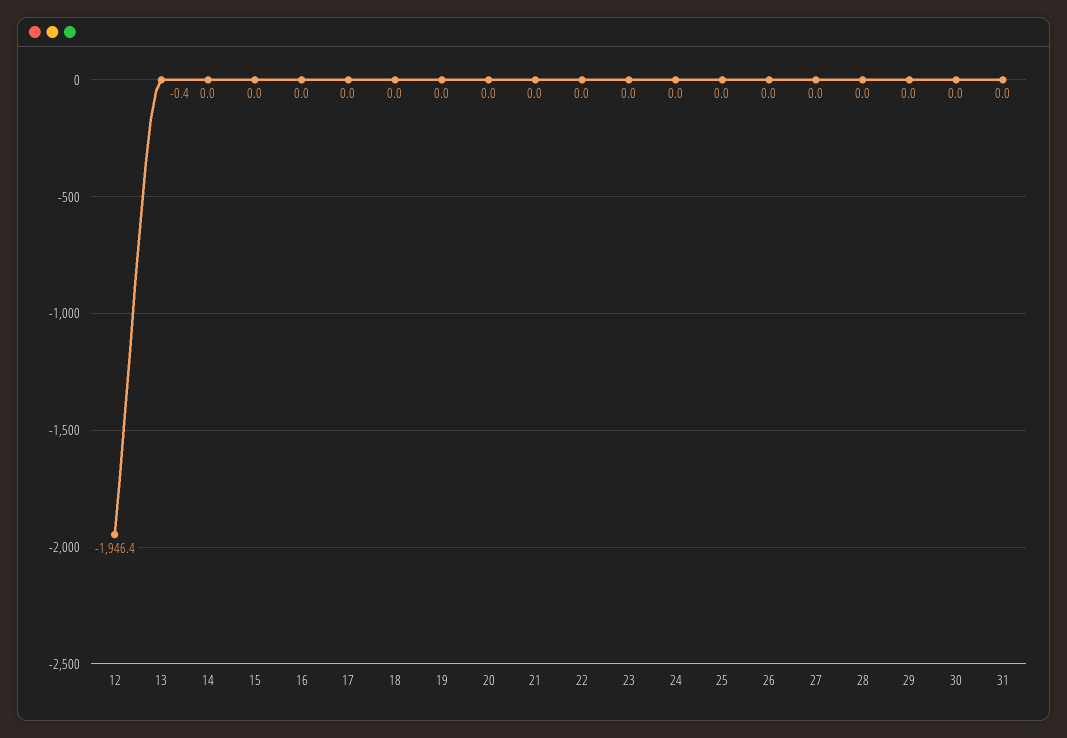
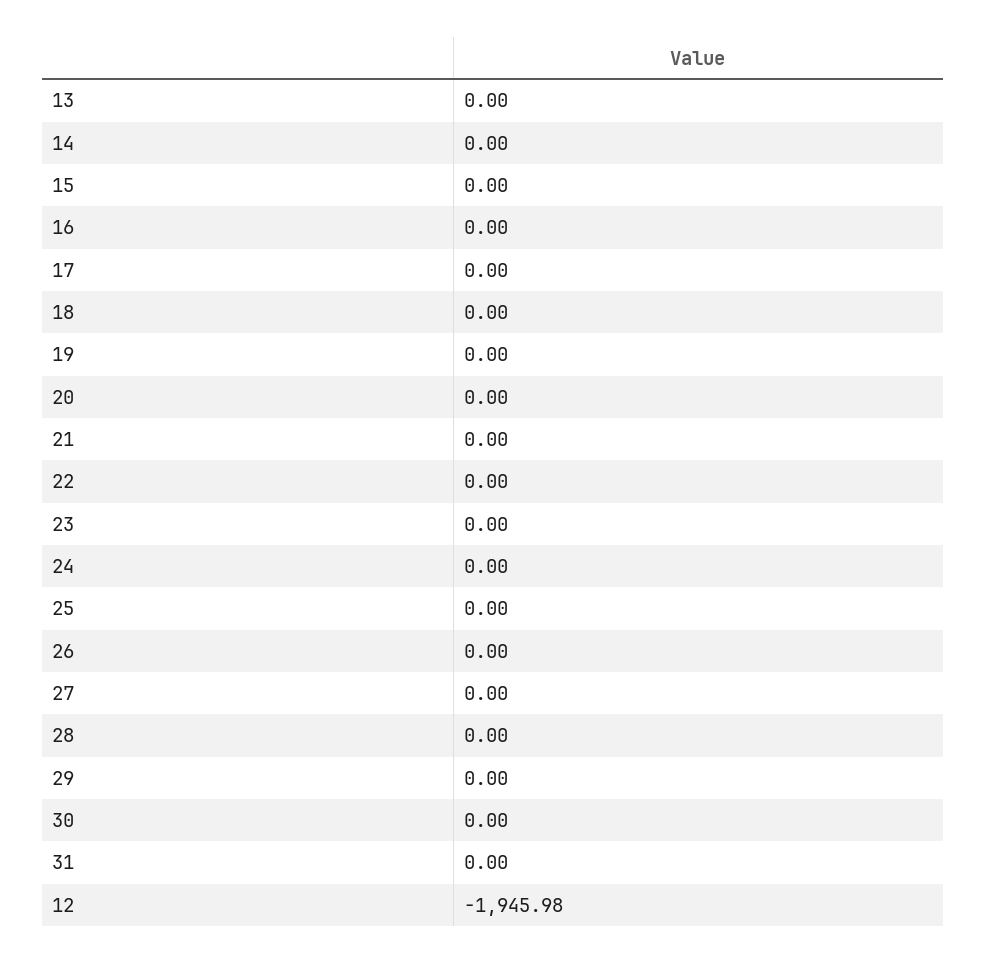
12: -1946.4 -> -1945.98
13: -0.4 -> 0

